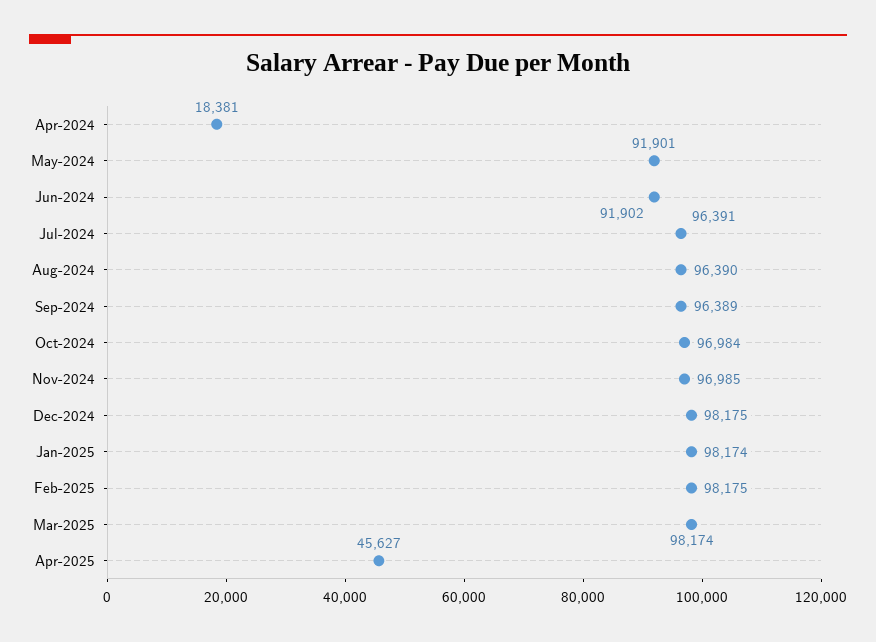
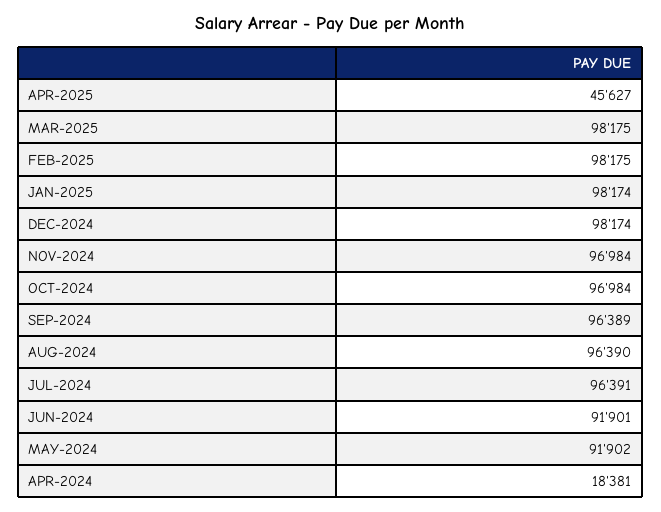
May-2024: 91901 -> 91902
Jun-2024: 91902 -> 91901
Nov-2024: 96985 -> 96984
Dec-2024: 98175 -> 98174
Mar-2025: 98174 -> 98175

